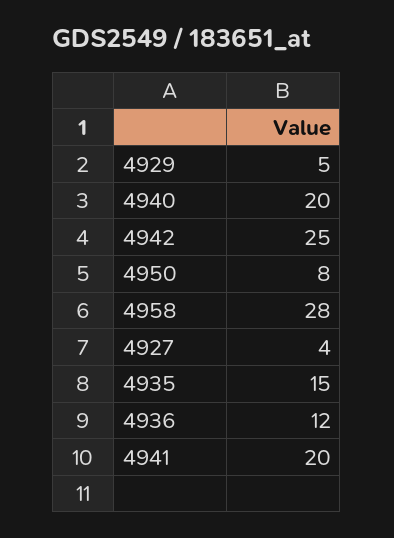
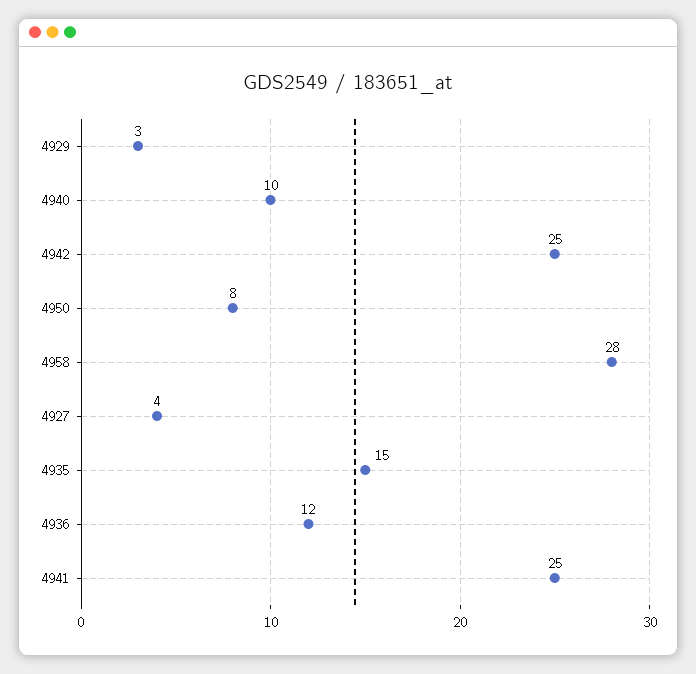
4929: 5 -> 3
4940: 20 -> 10
4941: 20 -> 25

